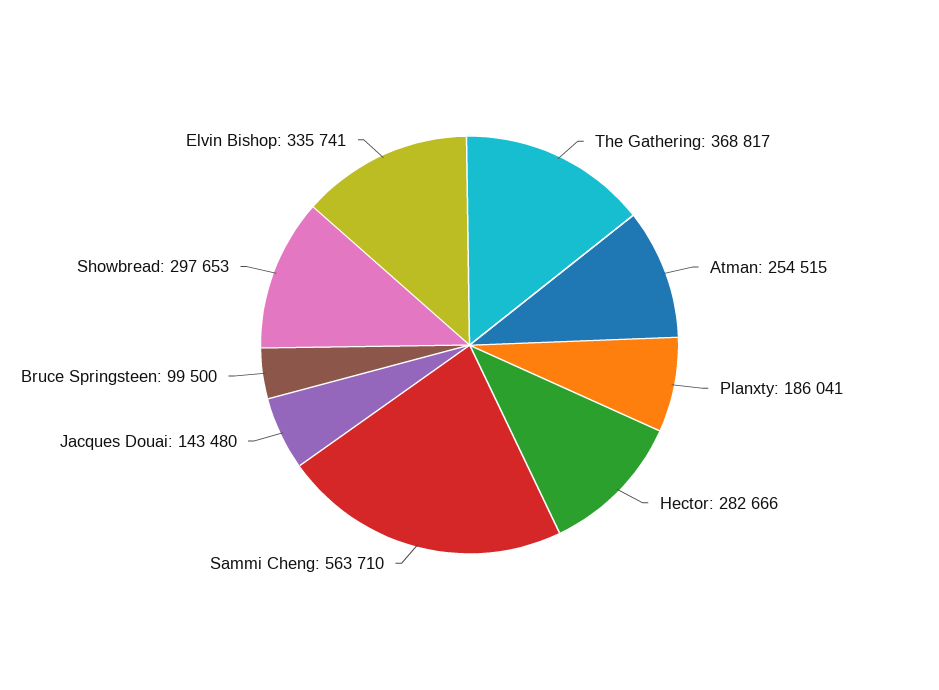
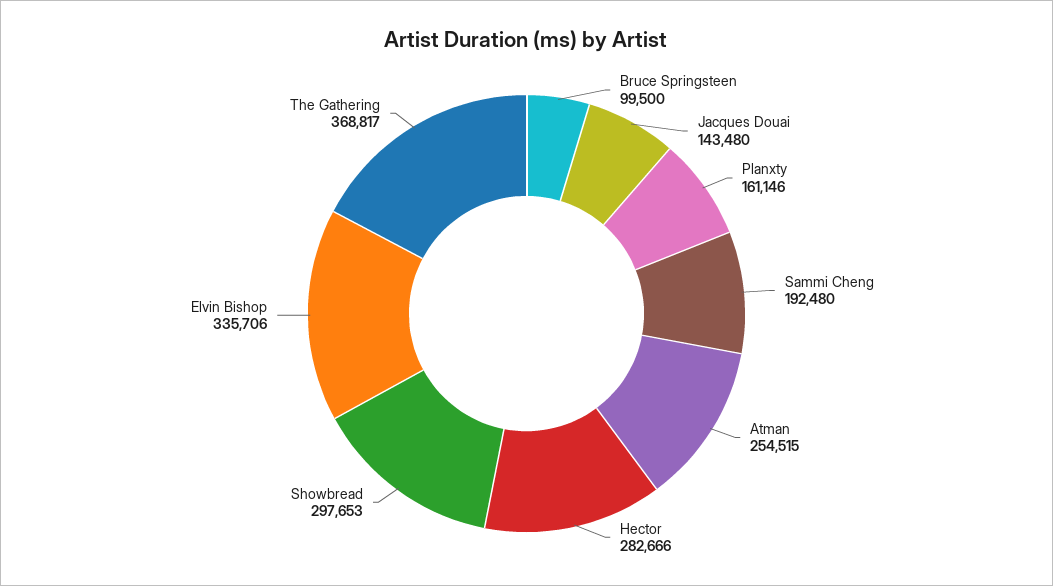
Planxty: 186041 -> 161146
Sammi Cheng: 563710 -> 192480
Elvin Bishop: 335741 -> 335706

